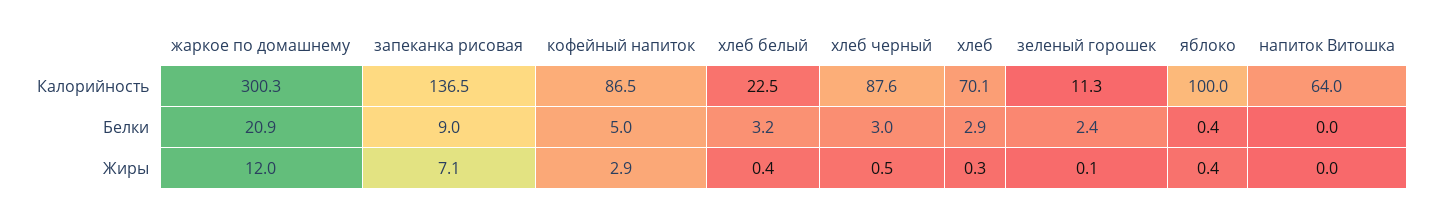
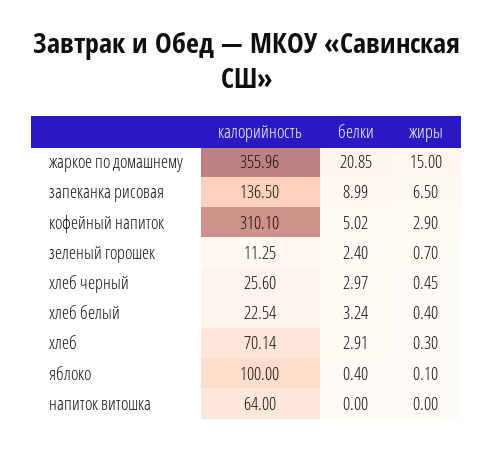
жаркое по домашнему, Калорийность: 300.3 -> 355.96
кофейный напиток, Калорийность: 86.5 -> 310.1
хлеб черный, Калорийность: 87.6 -> 25.6
жаркое по домашнему, Жиры: 12 -> 15
запеканка рисовая, Жиры: 7.1 -> 6.5
зеленый горошек, Жиры: 0.1 -> 0.7
яблоко, Жиры: 0.4 -> 0.1

